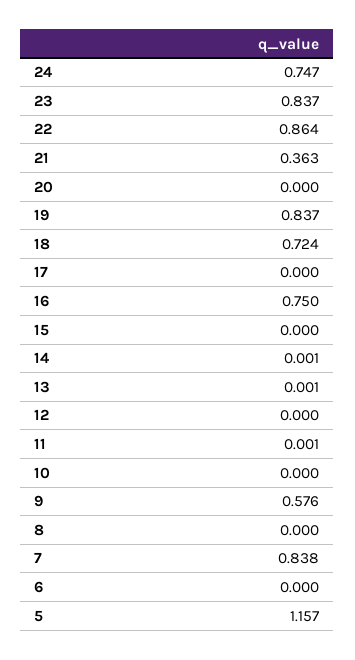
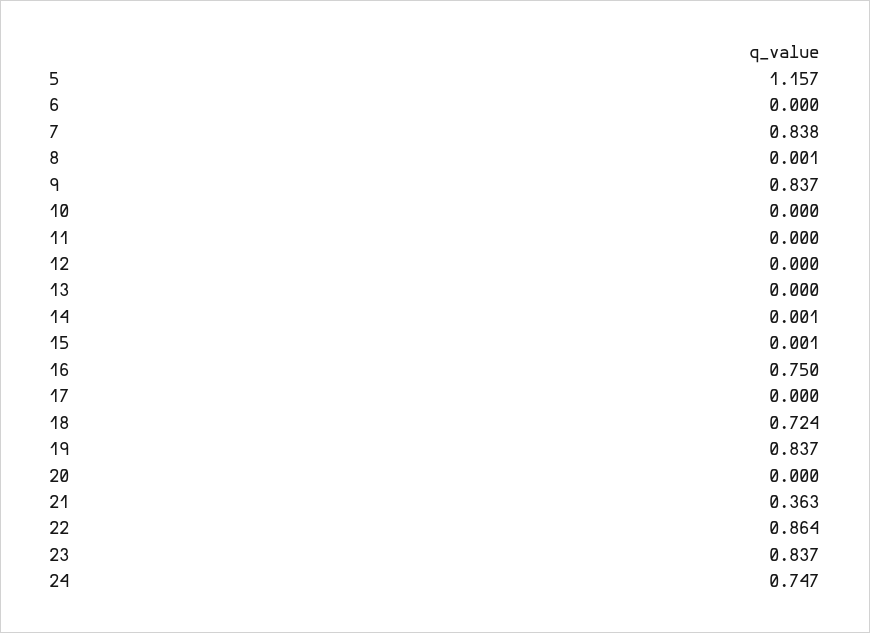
15: 0 -> 0.001
13: 0.001 -> 0
11: 0.001 -> 0
9: 0.576 -> 0.837
8: 0 -> 0.001

